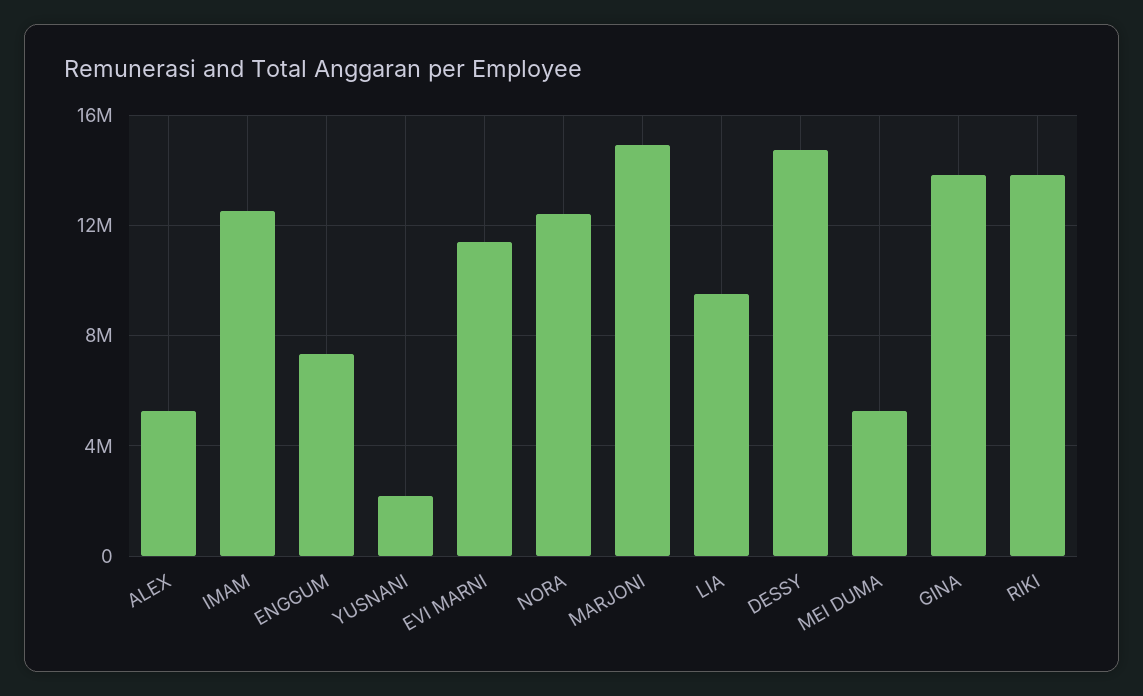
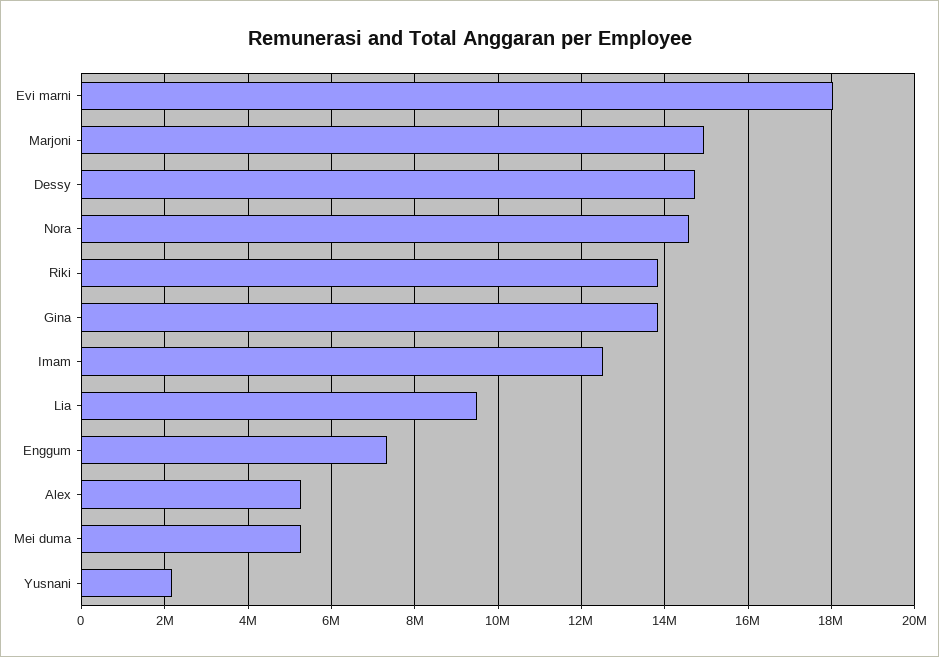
EVI MARNI: 11500000 -> 18000000
NORA: 12500000 -> 14600000

